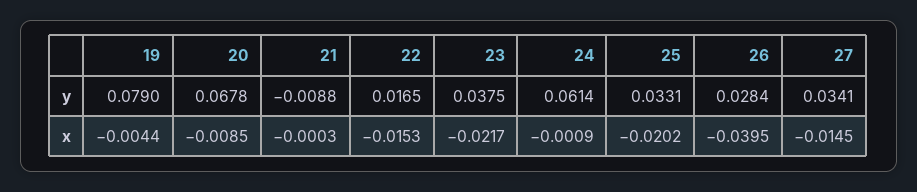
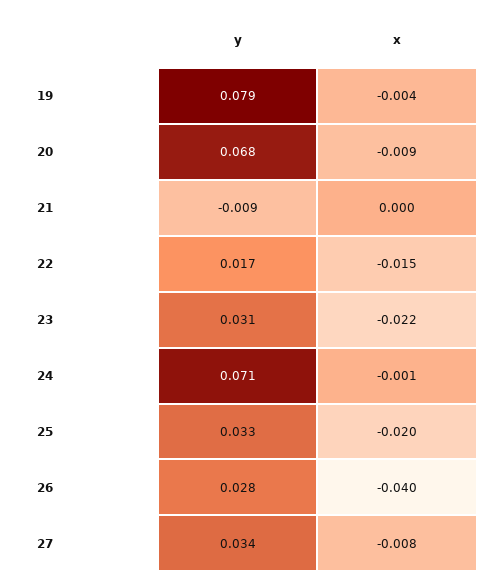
23, y: 0.0375 -> 0.031
24, y: 0.0614 -> 0.071
27, x: -0.0145 -> -0.008

